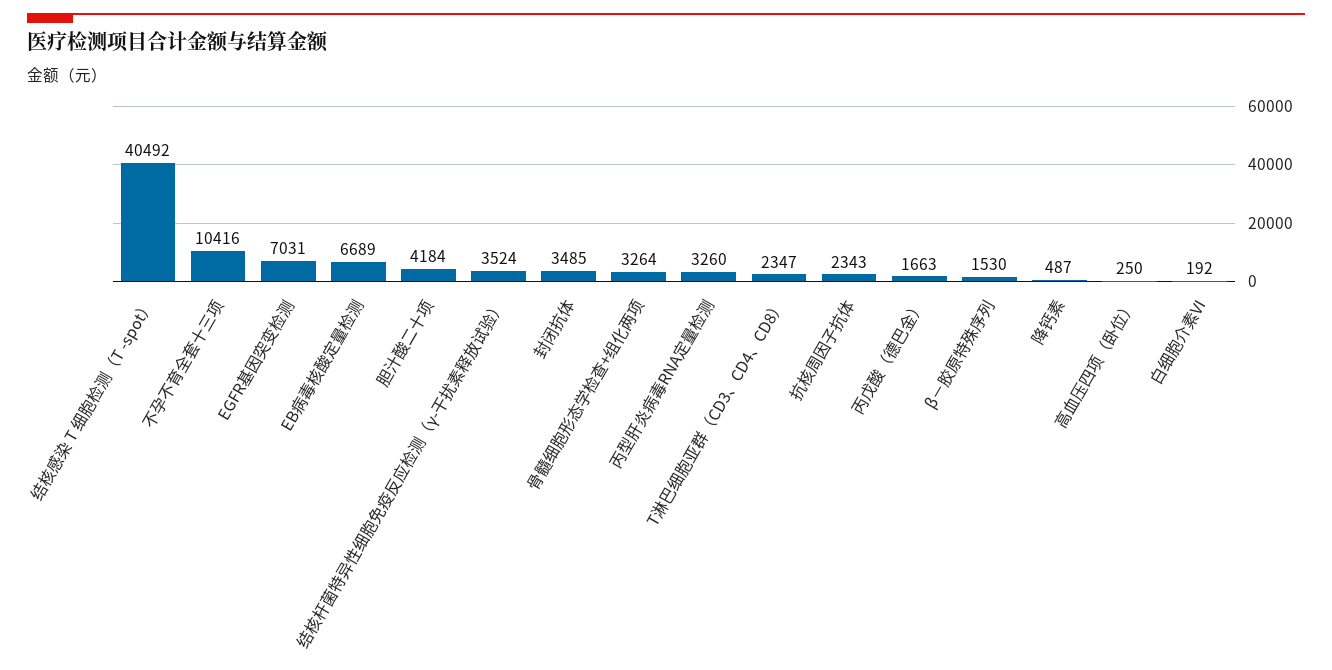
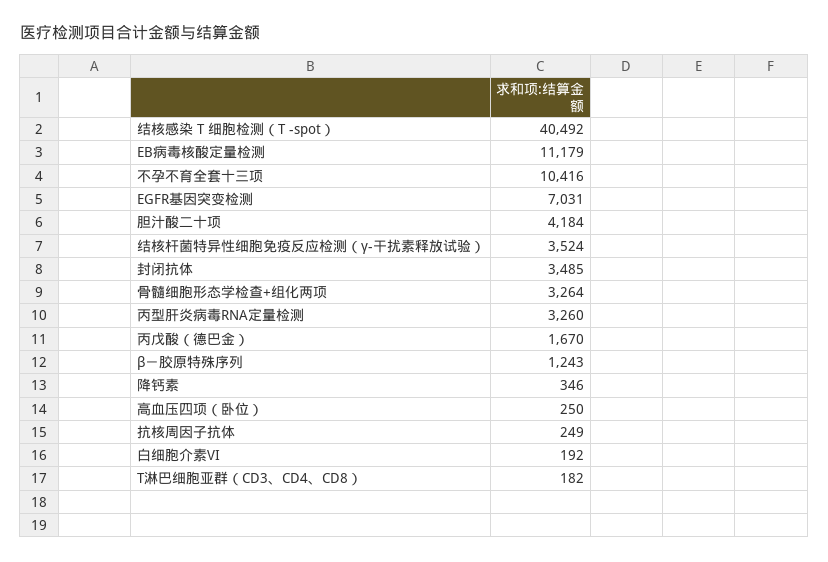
EB病毒核酸定量检测: 6689 -> 11179
T淋巴细胞亚群（CD3、CD4、CD8）: 2347 -> 182
抗核周因子抗体: 2343 -> 249
丙戊酸（德巴金）: 1663 -> 1670
β－胶原特殊序列: 1530 -> 1243
降钙素: 487 -> 346

